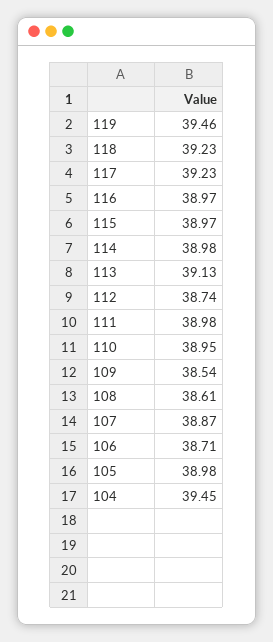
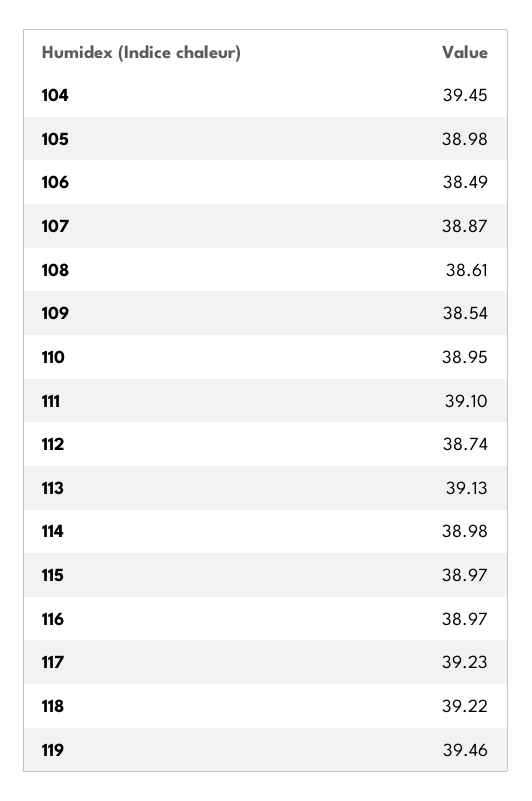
118: 39.23 -> 39.22
111: 38.98 -> 39.1
106: 38.71 -> 38.49

